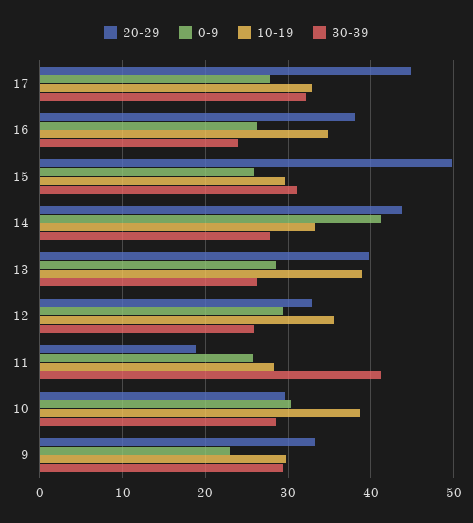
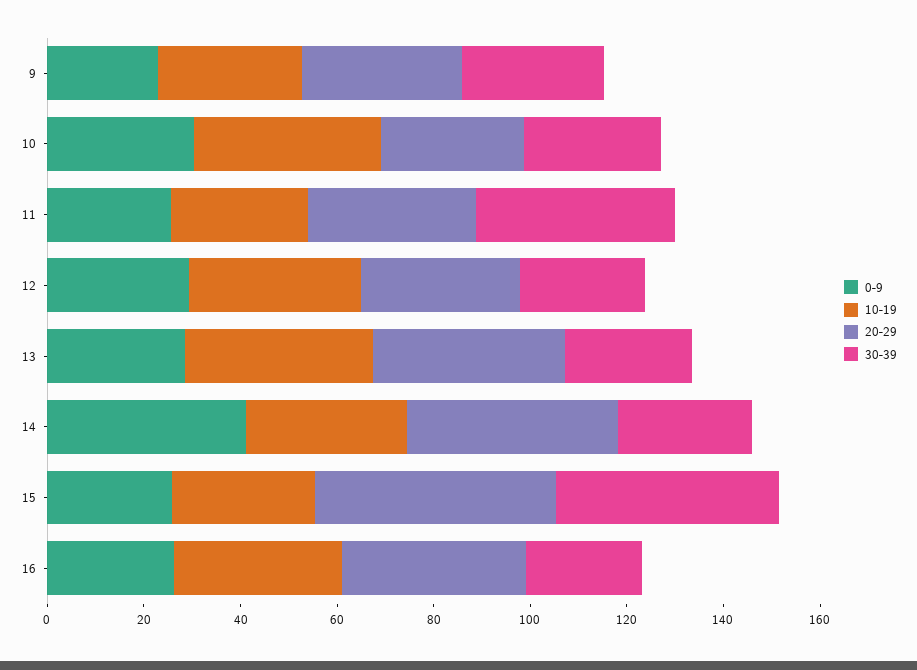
20-29, 17: 45 -> none
0-9, 17: 28 -> none
10-19, 17: 33 -> none
30-39, 17: 32 -> none
30-39, 15: 31 -> 45
20-29, 11: 19 -> 35

